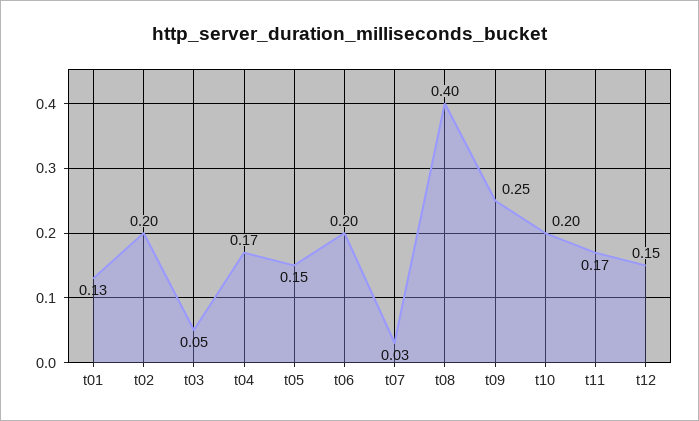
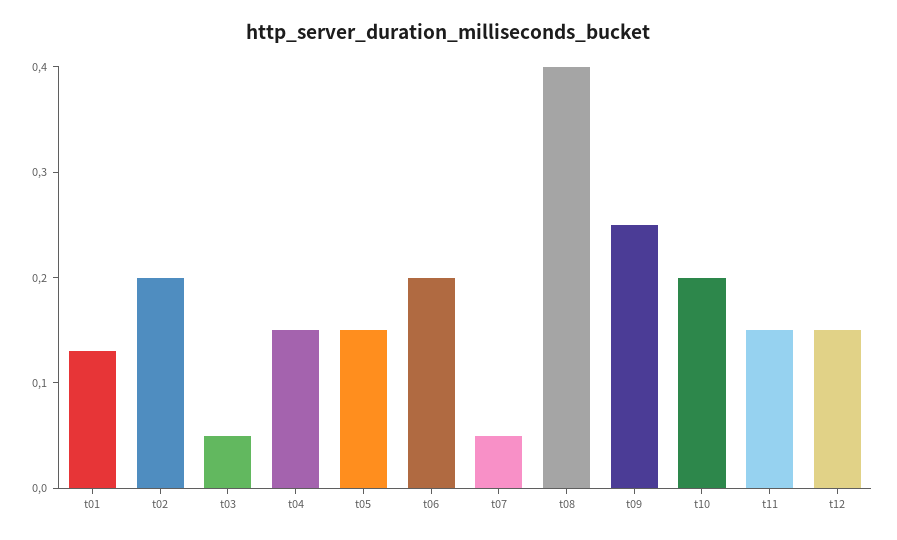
t04: 0.17 -> 0.15
t07: 0.03 -> 0.05
t11: 0.17 -> 0.15

